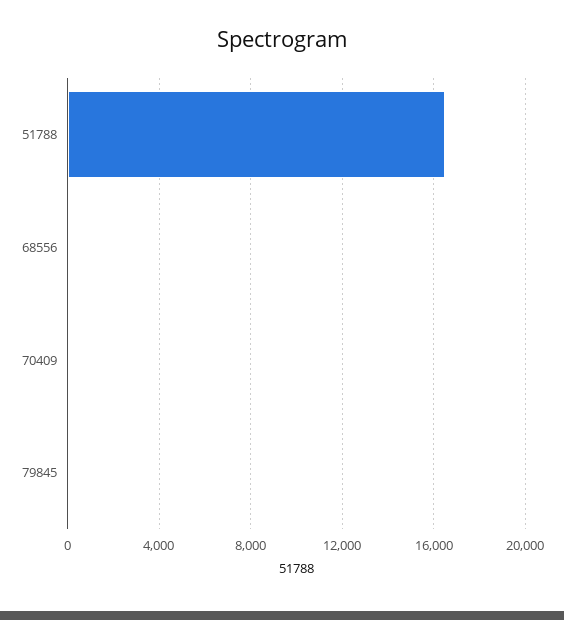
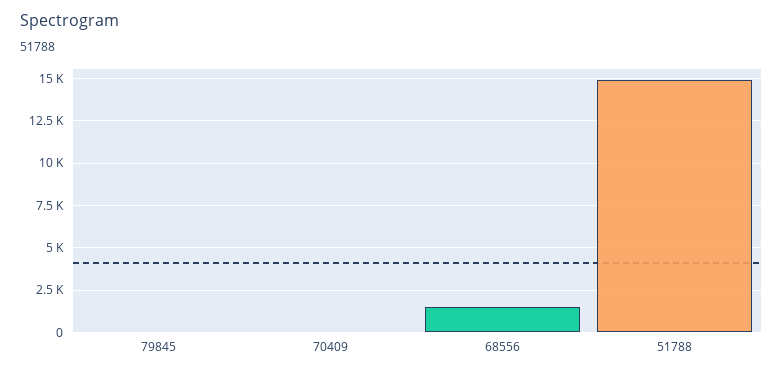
51788: 16500 -> 15000
68556: 0 -> 1500

